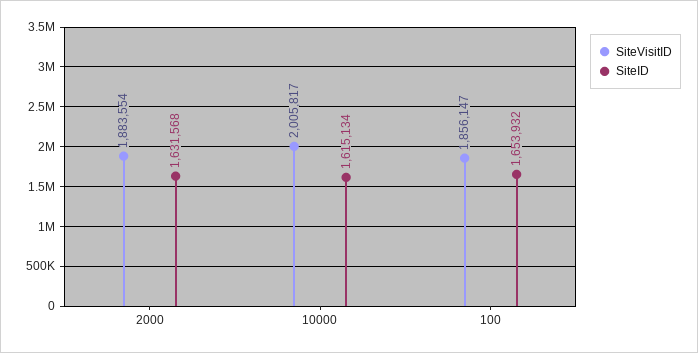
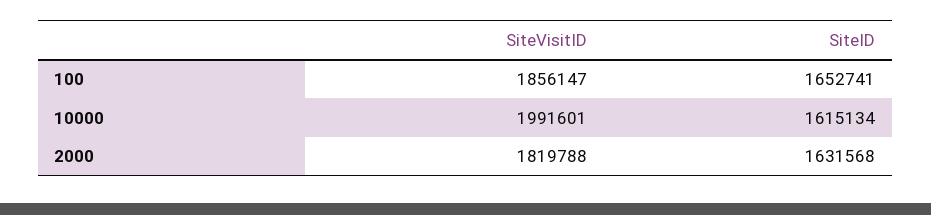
SiteVisitID, 2000: 1883554 -> 1819788
SiteVisitID, 10000: 2005817 -> 1991601
SiteID, 100: 1653932 -> 1652741

